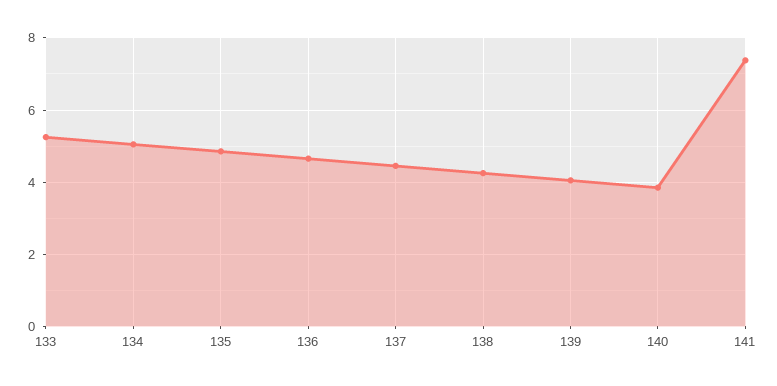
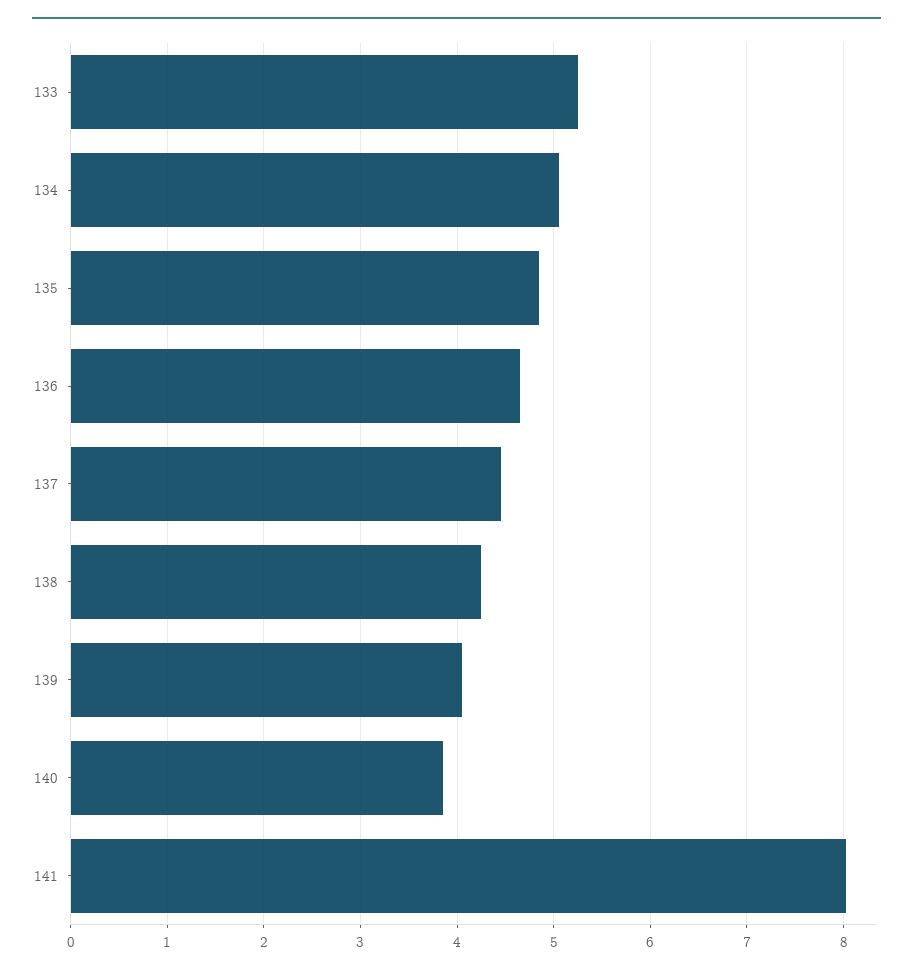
141: 7.4 -> 8

